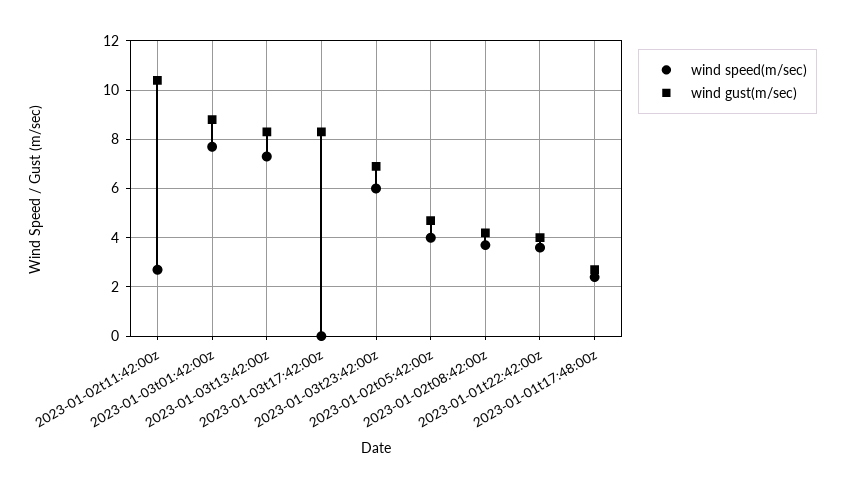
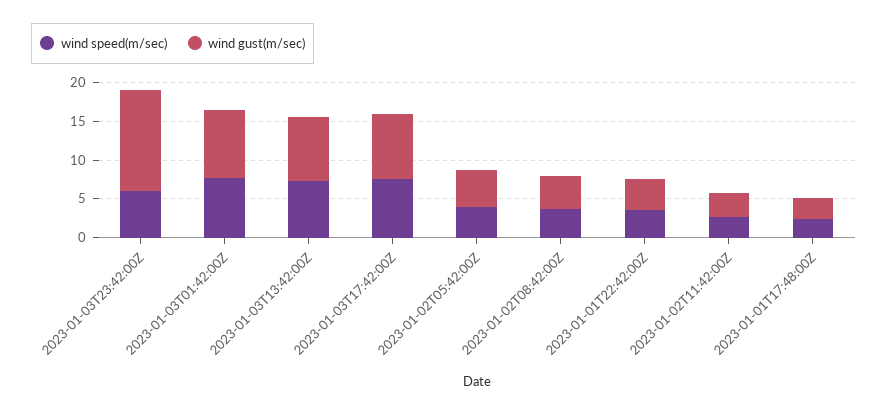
wind gust(m/sec), 2023-01-02t11:42:00z: 10.5 -> 2.5
wind speed(m/sec), 2023-01-03t17:42:00z: 0 -> 7.5
wind gust(m/sec), 2023-01-03t23:42:00z: 7 -> 12.5

